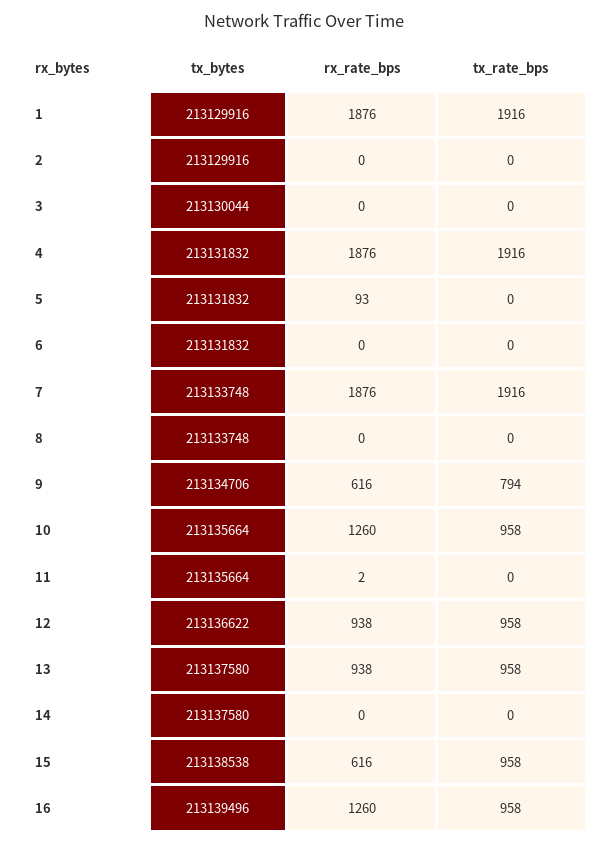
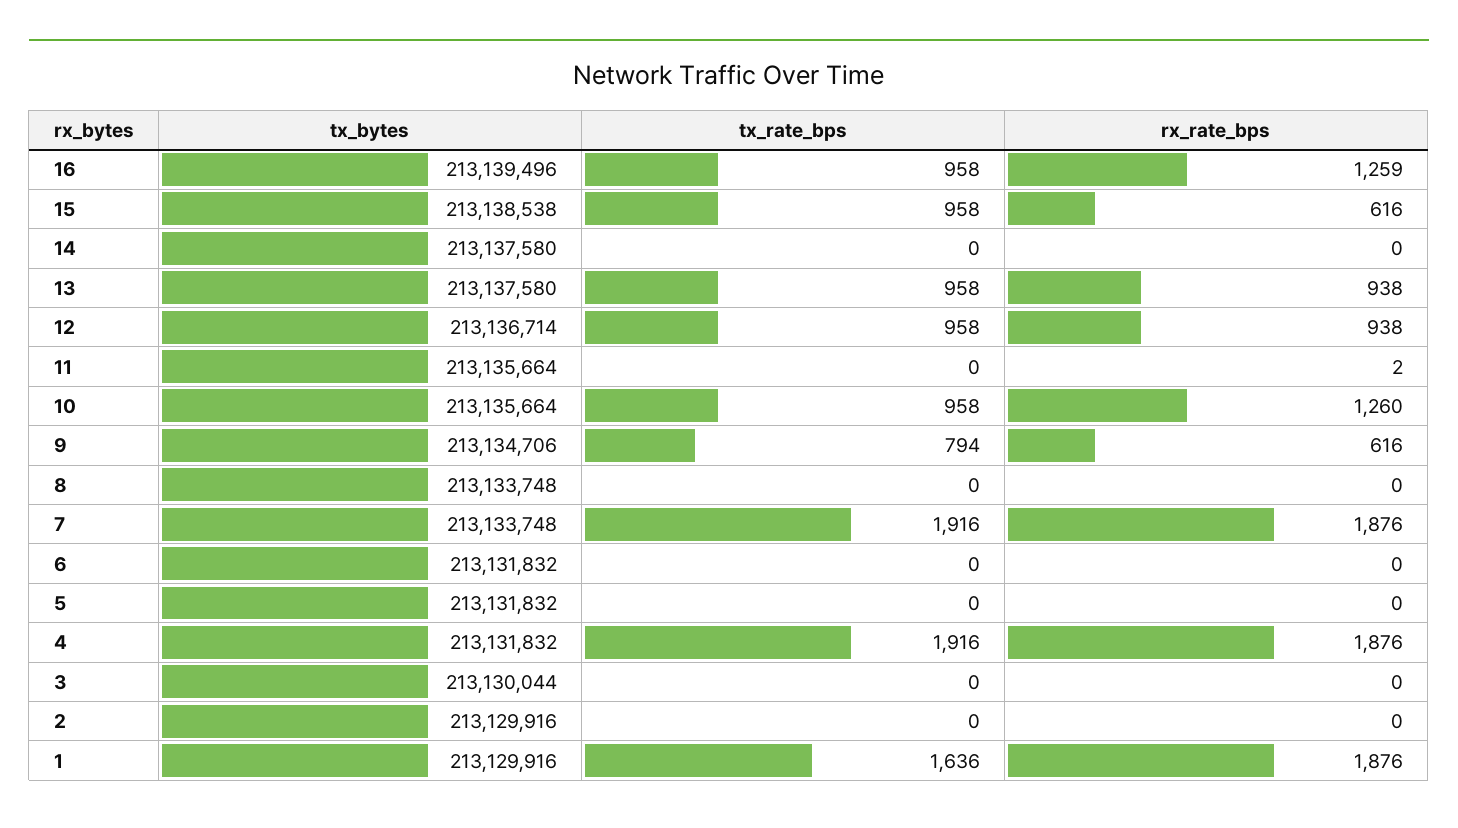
tx_rate_bps, 1: 1916 -> 1636
rx_rate_bps, 5: 93 -> 0
tx_bytes, 12: 213136622 -> 213136714
rx_rate_bps, 16: 1260 -> 1259

